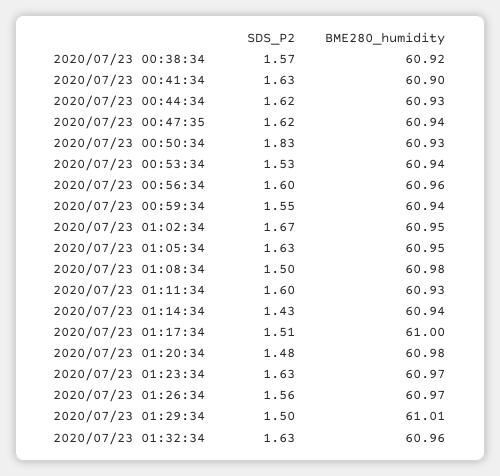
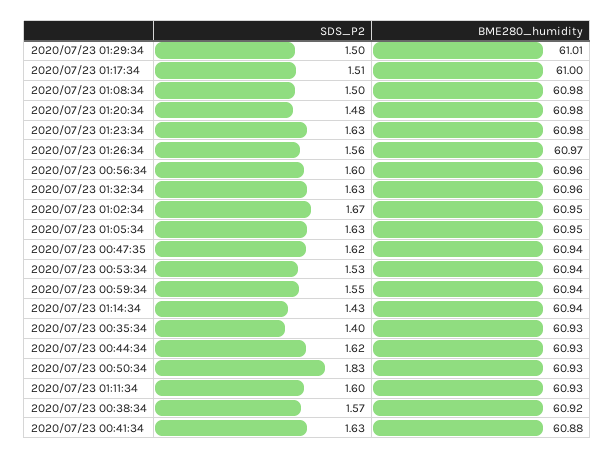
BME280_humidity, 2020/07/23 00:41:34: 60.9 -> 60.88
BME280_humidity, 2020/07/23 01:23:34: 60.97 -> 60.98
SDS_P2, 2020/07/23 00:35:34: none -> 1.4
BME280_humidity, 2020/07/23 00:35:34: none -> 60.93

